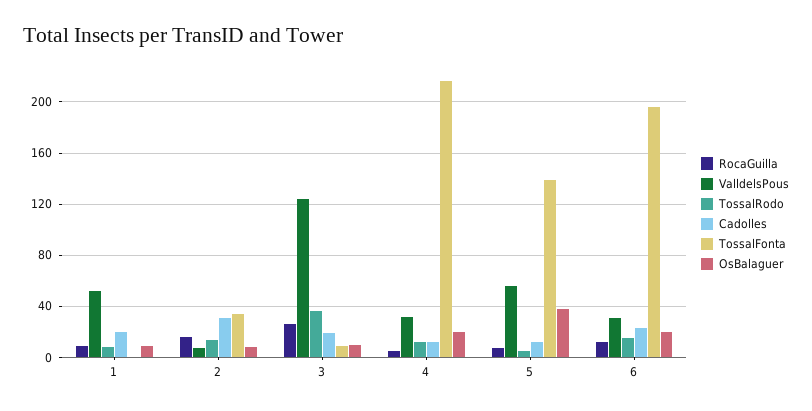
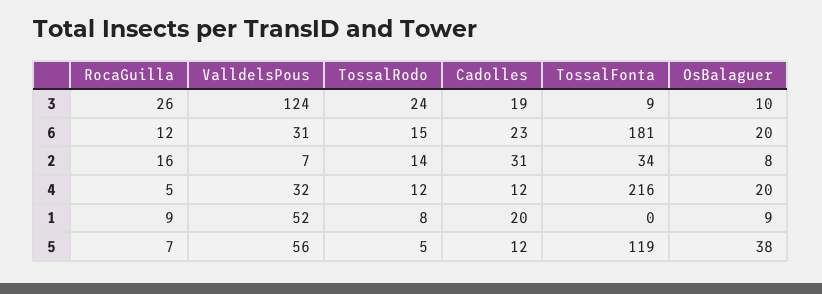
TossalRodo, 3: 35 -> 24
TossalFonta, 5: 140 -> 119
TossalFonta, 6: 195 -> 181

